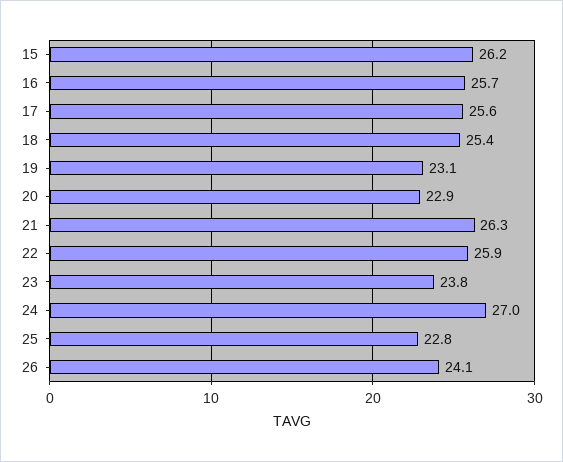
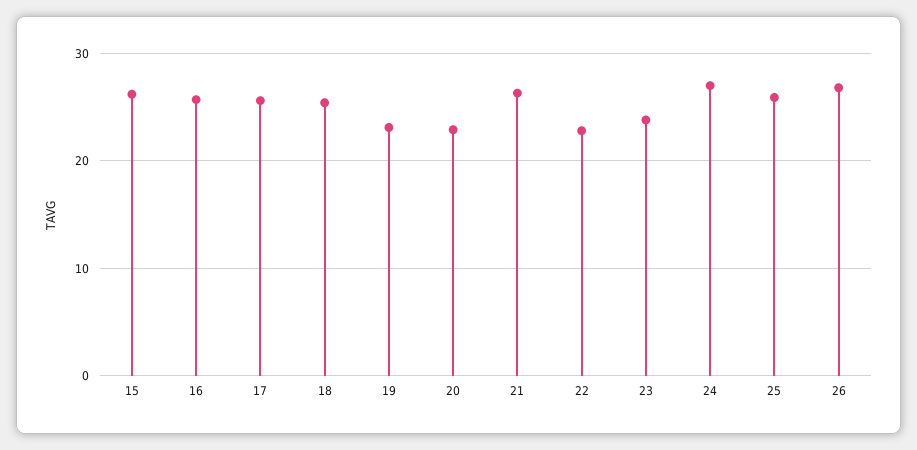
22: 25.9 -> 23
25: 22.8 -> 26
26: 24.1 -> 27

